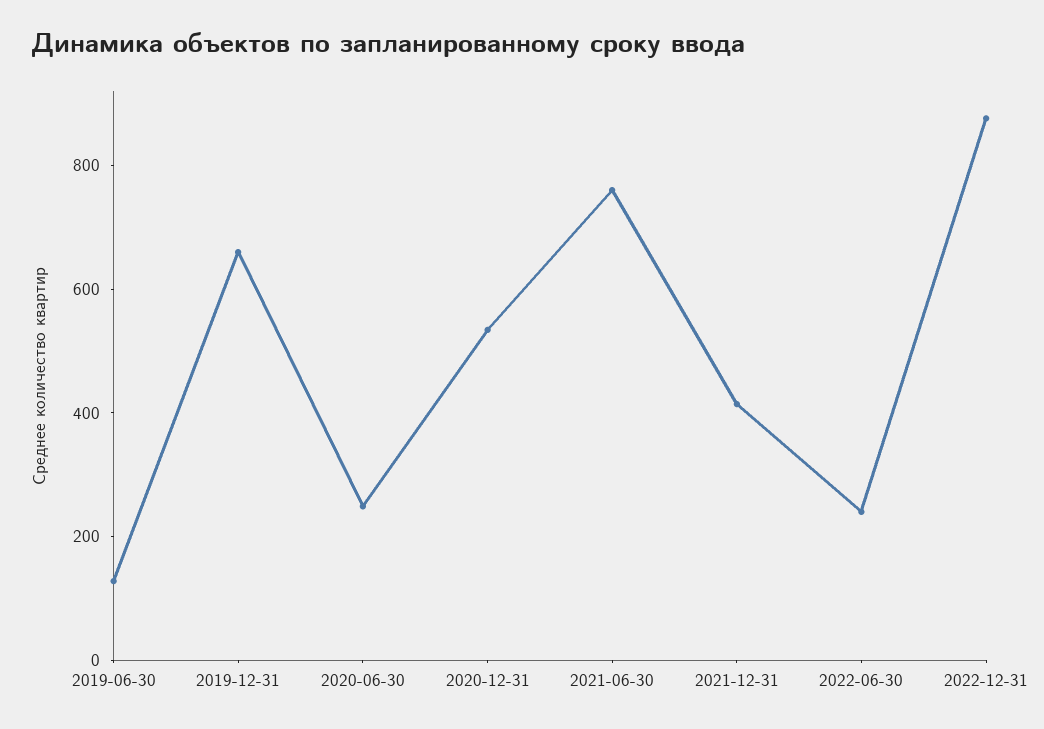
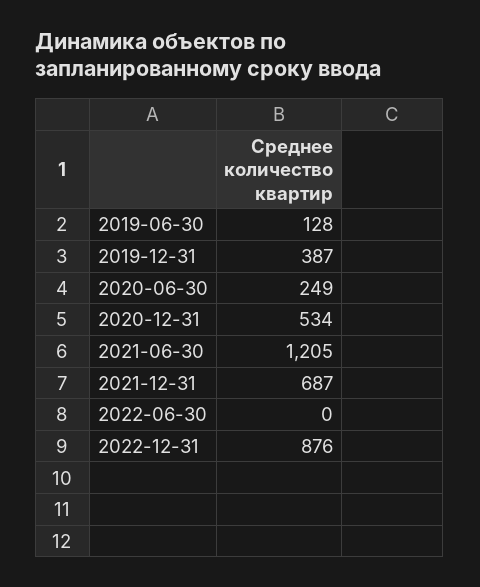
2019-12-31: 650 -> 387
2021-06-30: 750 -> 1205
2021-12-31: 400 -> 687
2022-06-30: 250 -> 0

